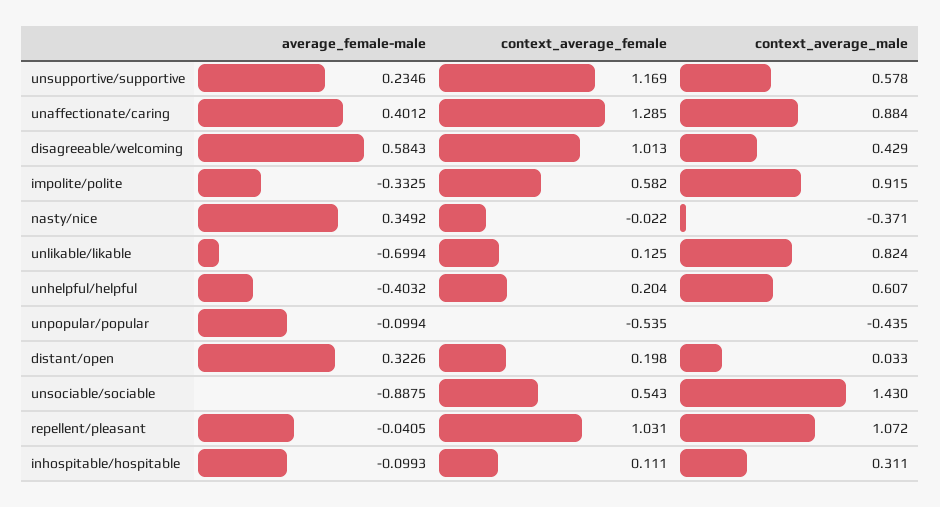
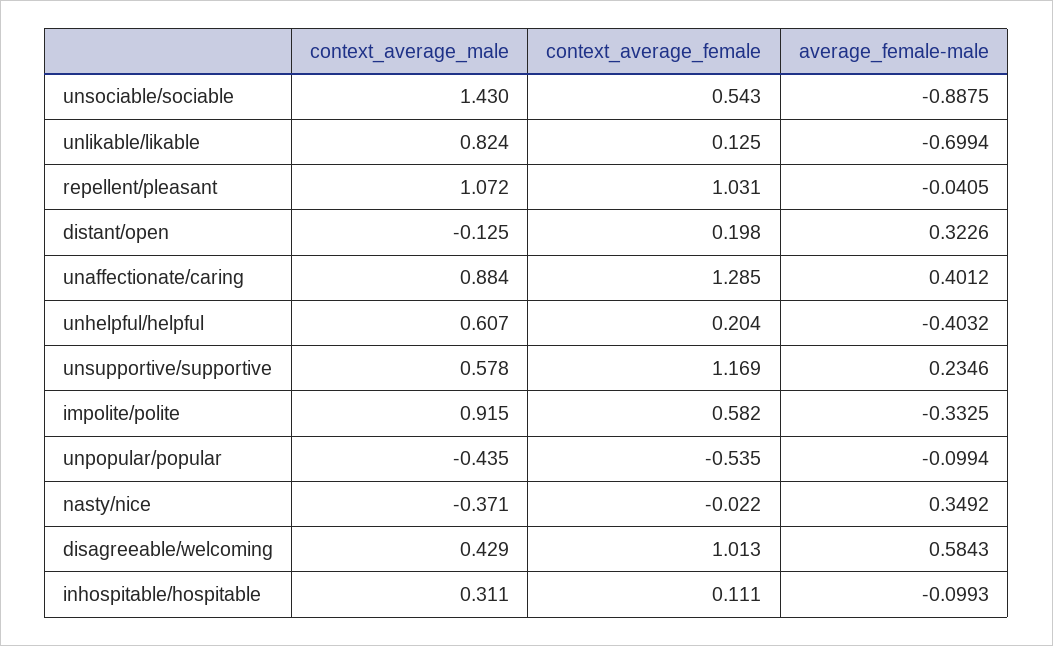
context_average_male, distant/open: 0.033 -> -0.125

